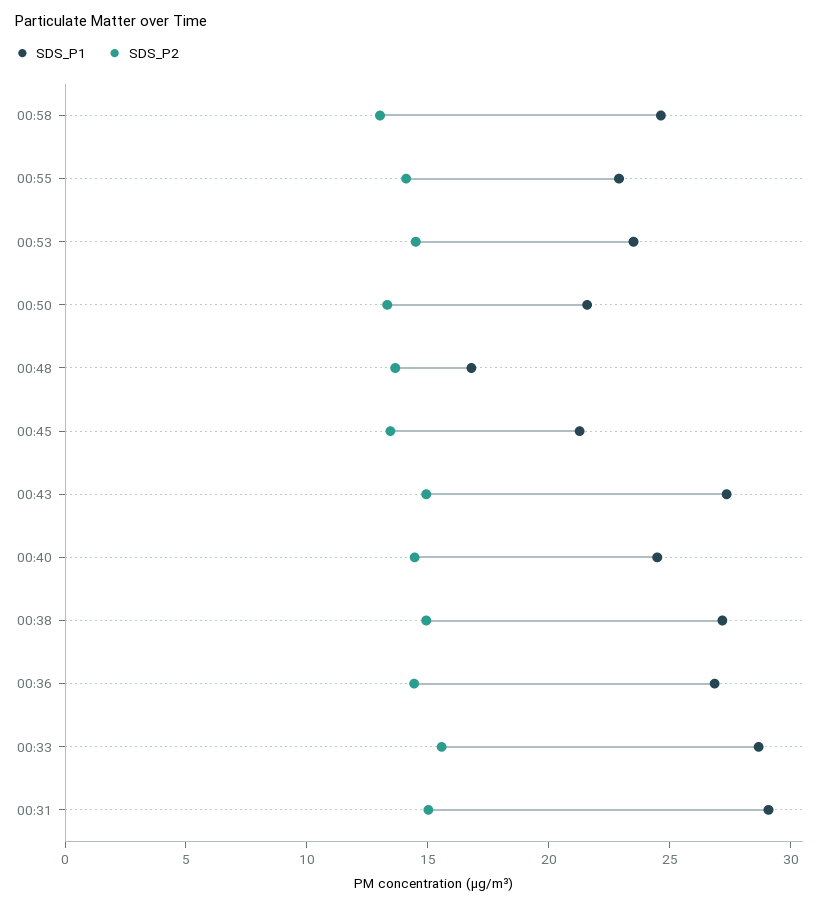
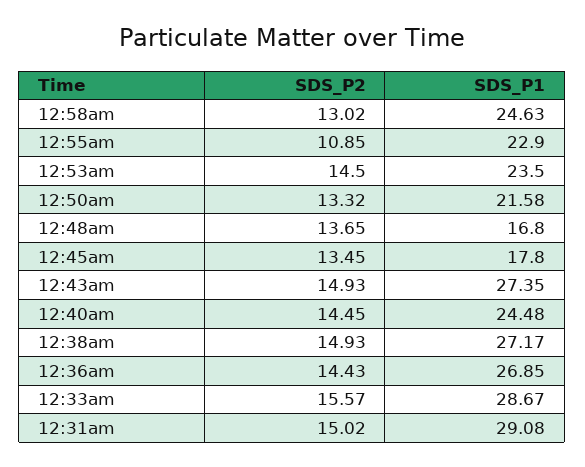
SDS_P2, 00:55: 14 -> 10.85
SDS_P1, 00:45: 21 -> 17.8

